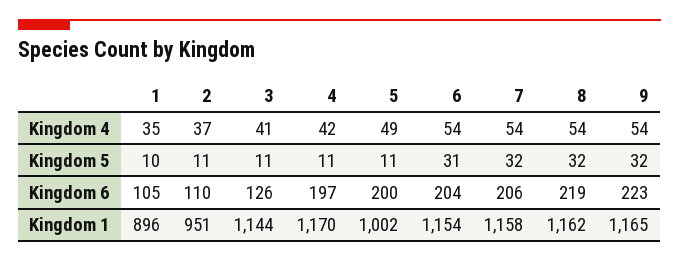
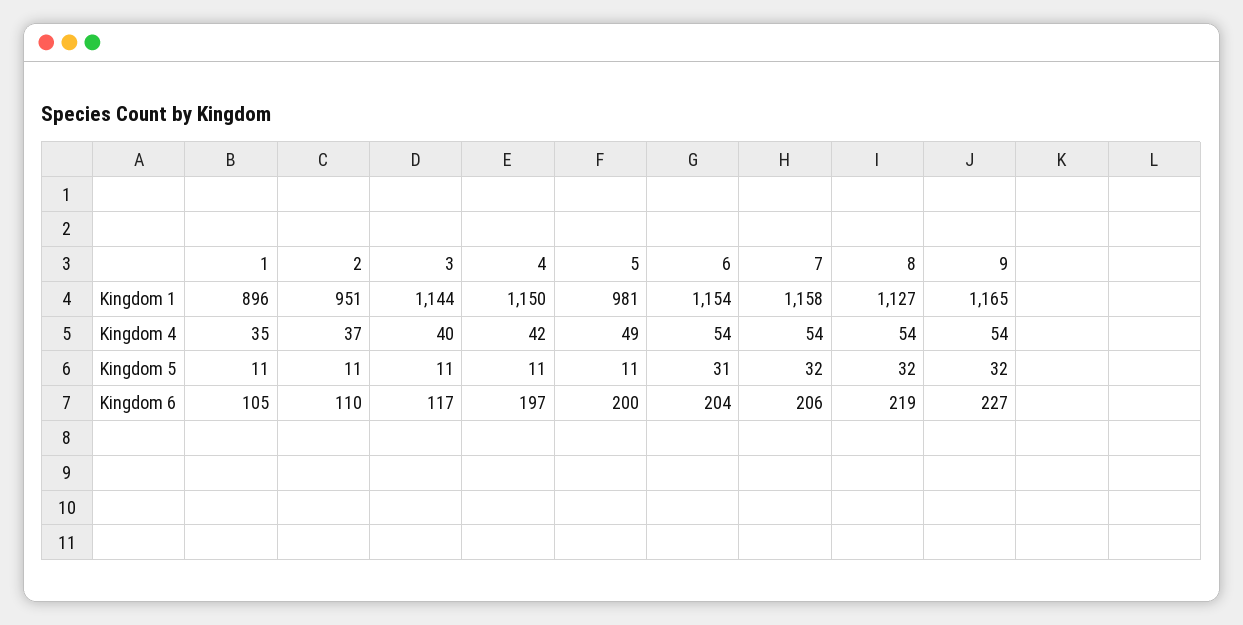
3, Kingdom 4: 41 -> 40
1, Kingdom 5: 10 -> 11
3, Kingdom 6: 126 -> 117
9, Kingdom 6: 223 -> 227
4, Kingdom 1: 1170 -> 1150
5, Kingdom 1: 1002 -> 981
8, Kingdom 1: 1162 -> 1127

